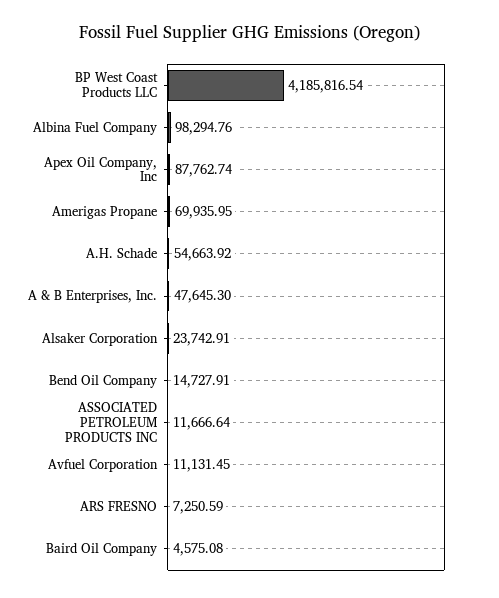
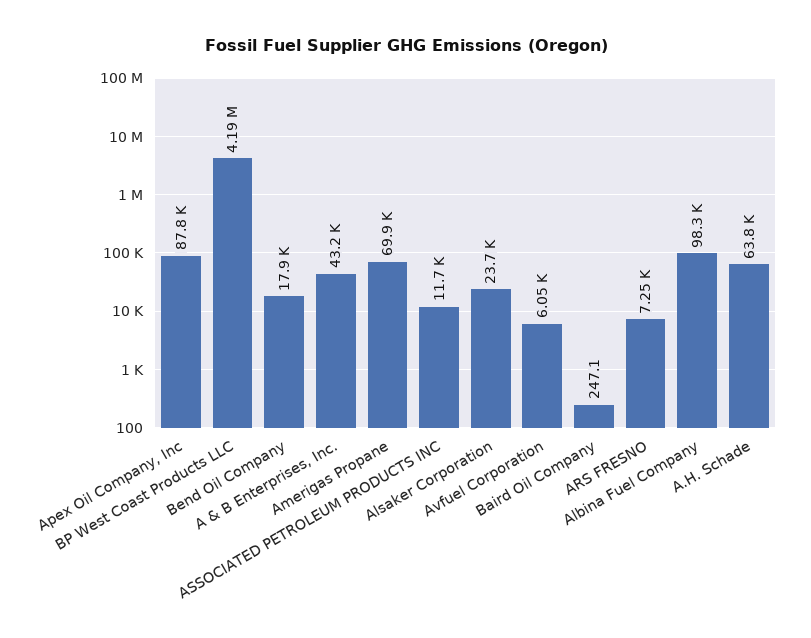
A.H. Schade: 54663.92 -> 63800
A & B Enterprises, Inc.: 47645.3 -> 43200
Bend Oil Company: 14727.91 -> 17900
Avfuel Corporation: 11131.45 -> 6050
Baird Oil Company: 4575.08 -> 247.1

